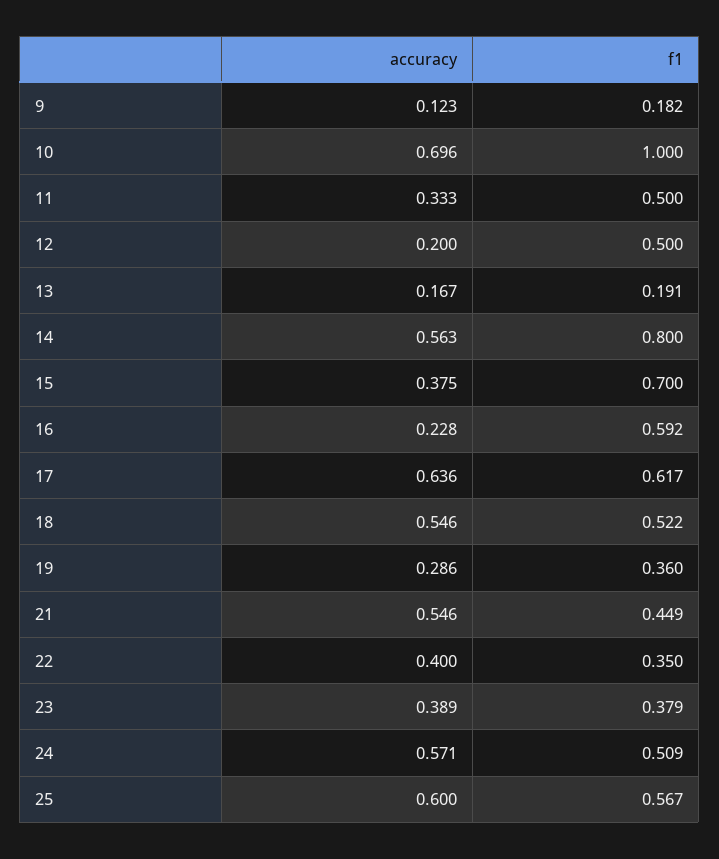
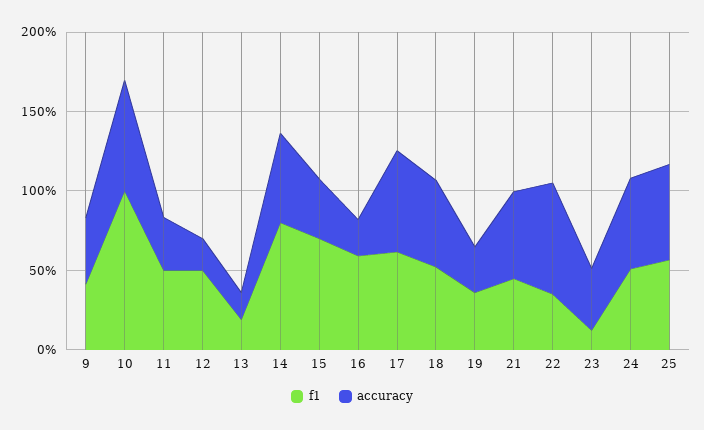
accuracy, 9: 0.123 -> 0.4
f1, 9: 0.182 -> 0.4
accuracy, 22: 0.4 -> 0.7
f1, 23: 0.379 -> 0.1

